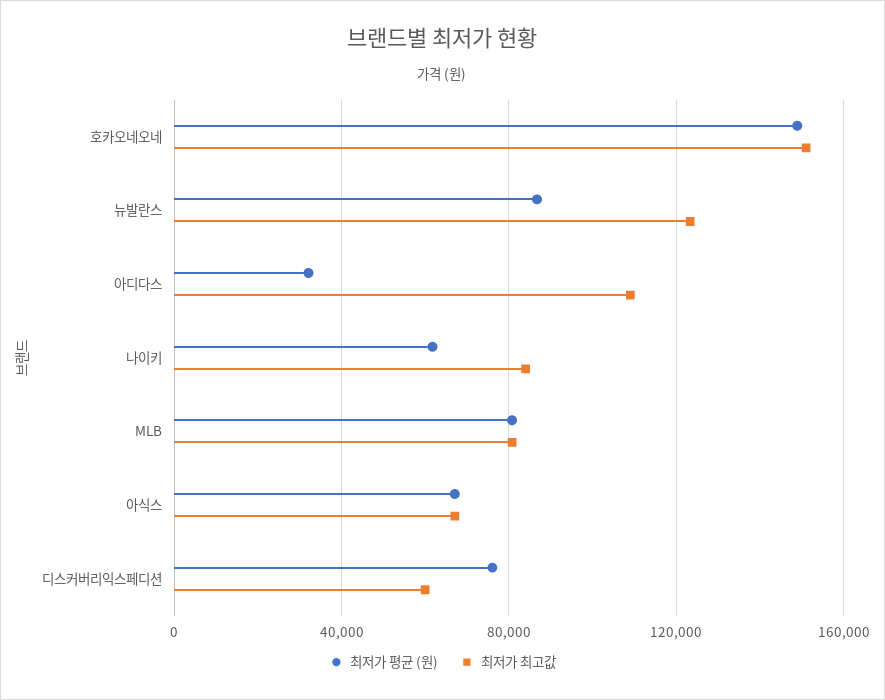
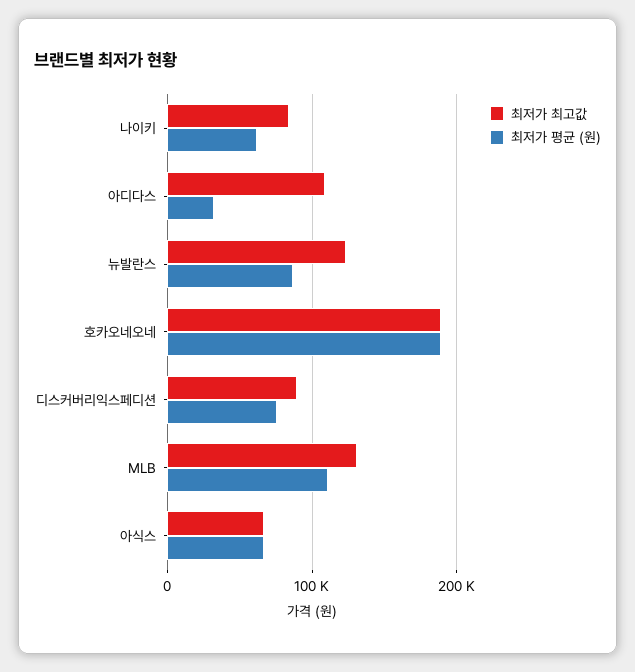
최저가 평균 (원), 호카오네오네: 150000 -> 190000
최저가 최고값, 호카오네오네: 150000 -> 190000
최저가 평균 (원), MLB: 80000 -> 110000
최저가 최고값, MLB: 80000 -> 130000
최저가 최고값, 디스커버리익스페디션: 60000 -> 90000

